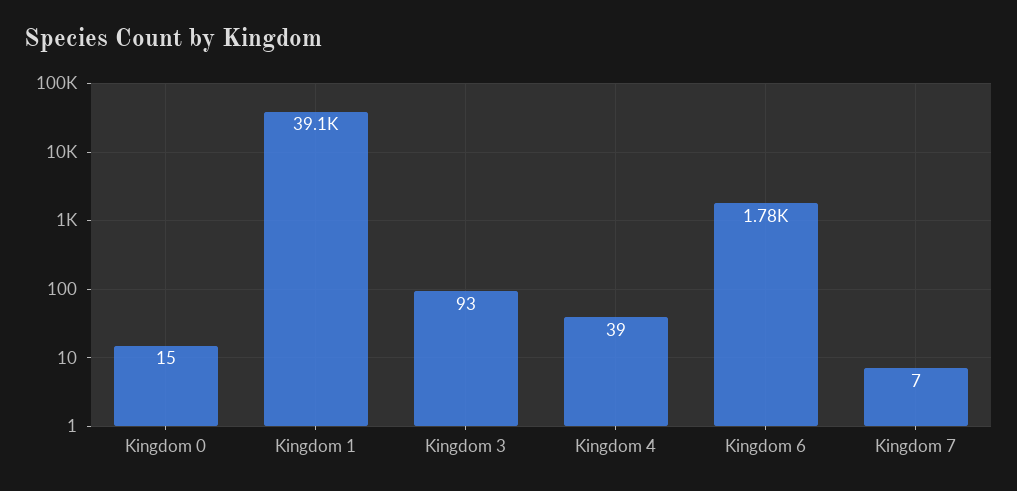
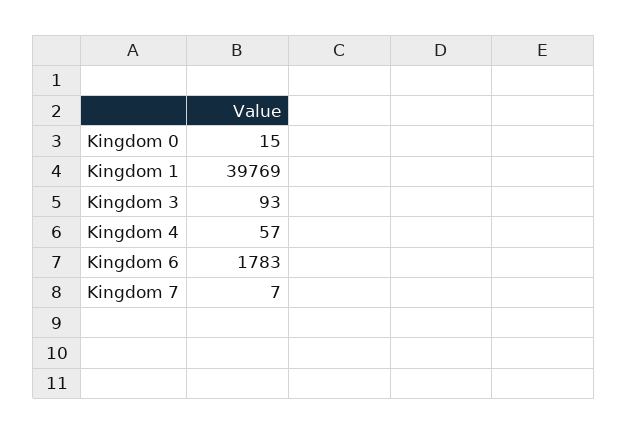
Kingdom 1: 39100 -> 39769
Kingdom 4: 39 -> 57

